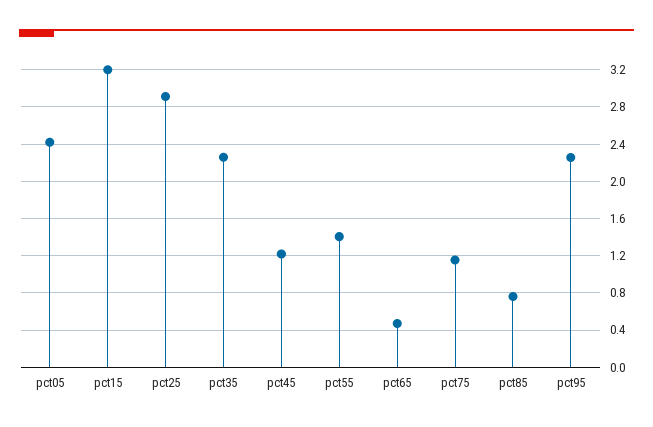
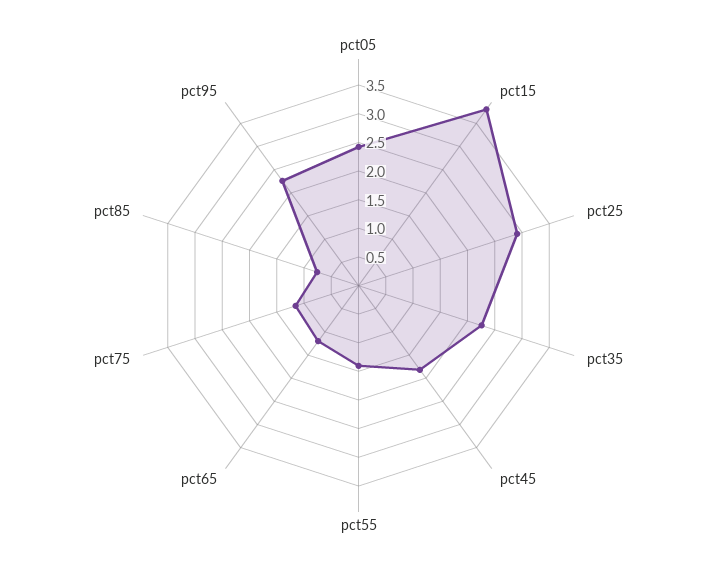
pct15: 3.2 -> 3.75
pct45: 1.2 -> 1.75
pct65: 0.5 -> 1.25

